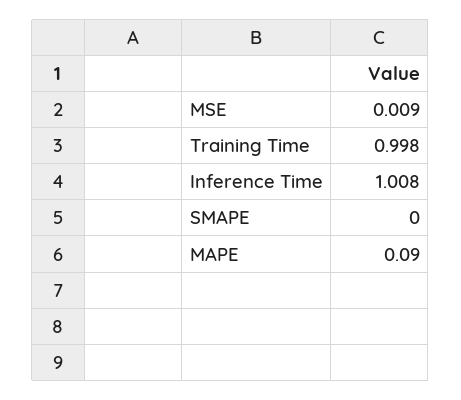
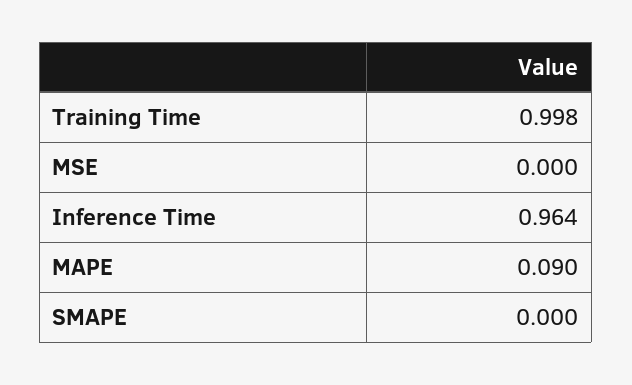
MSE: 0.009 -> 0
Inference Time: 1.008 -> 0.964

